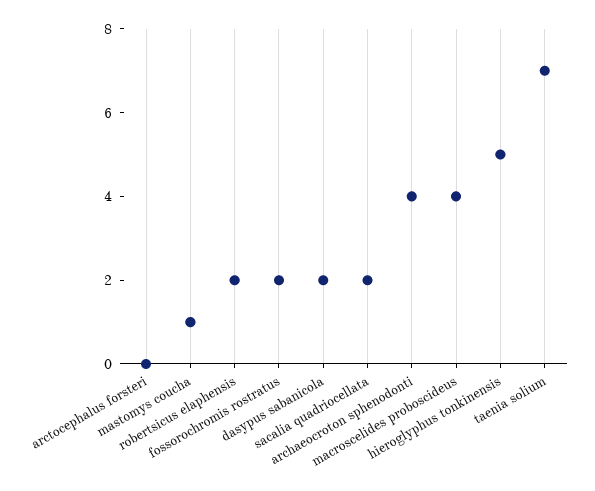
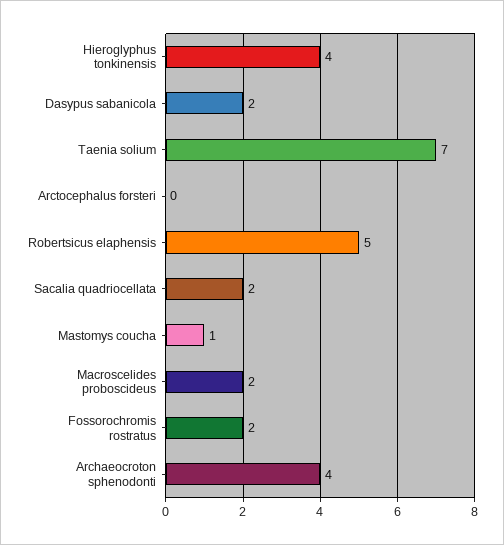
robertsicus elaphensis: 2 -> 5
macroscelides proboscideus: 4 -> 2
hieroglyphus tonkinensis: 5 -> 4

